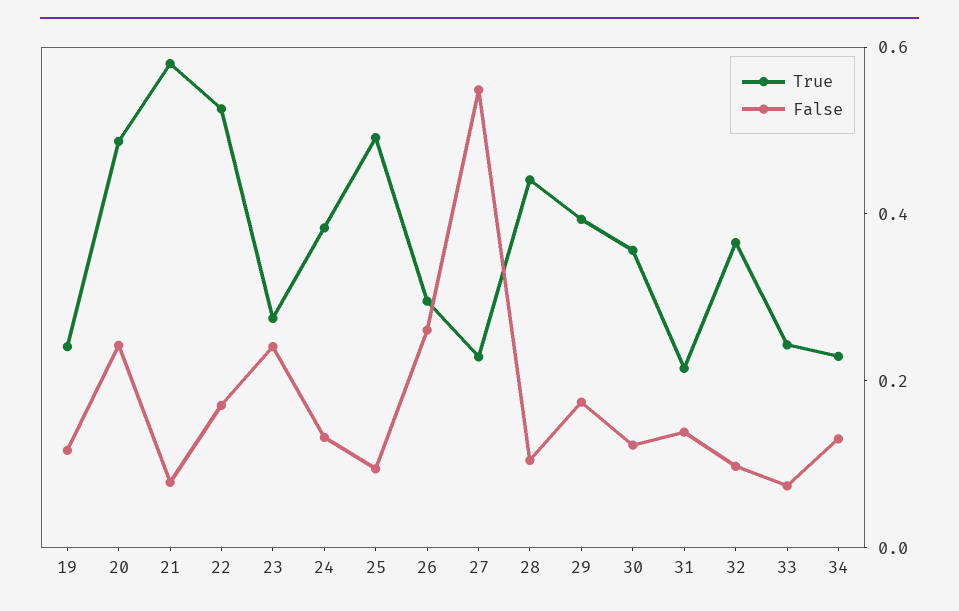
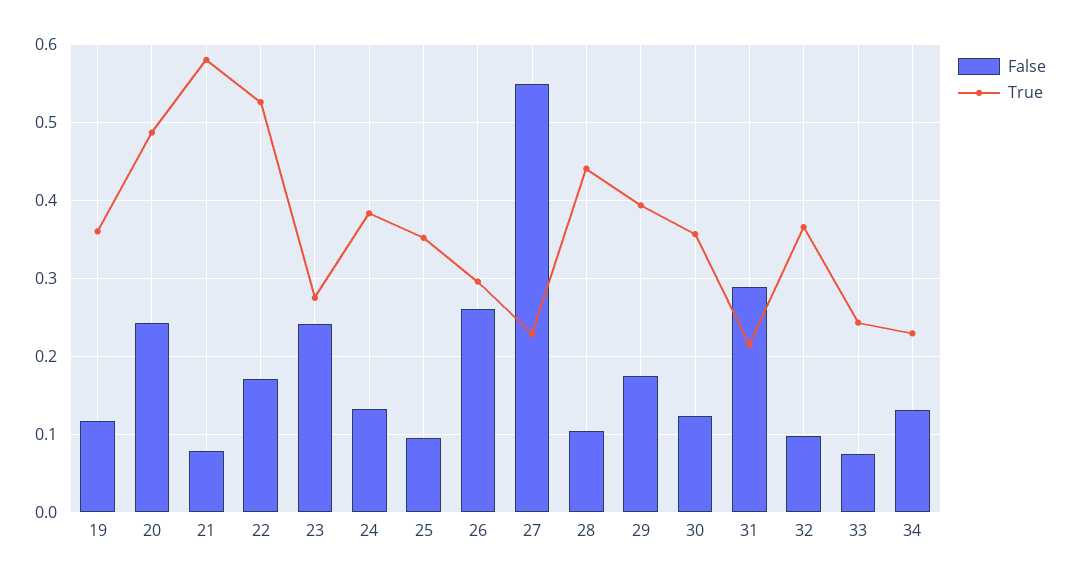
True, 19: 0.25 -> 0.36
True, 25: 0.5 -> 0.35
False, 31: 0.15 -> 0.29

